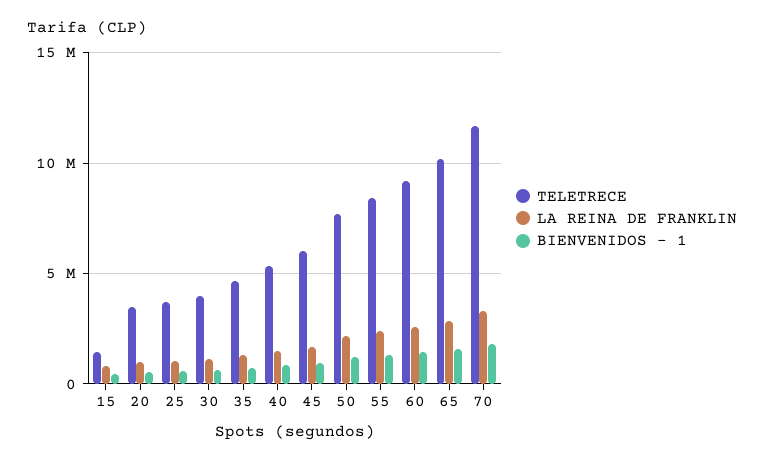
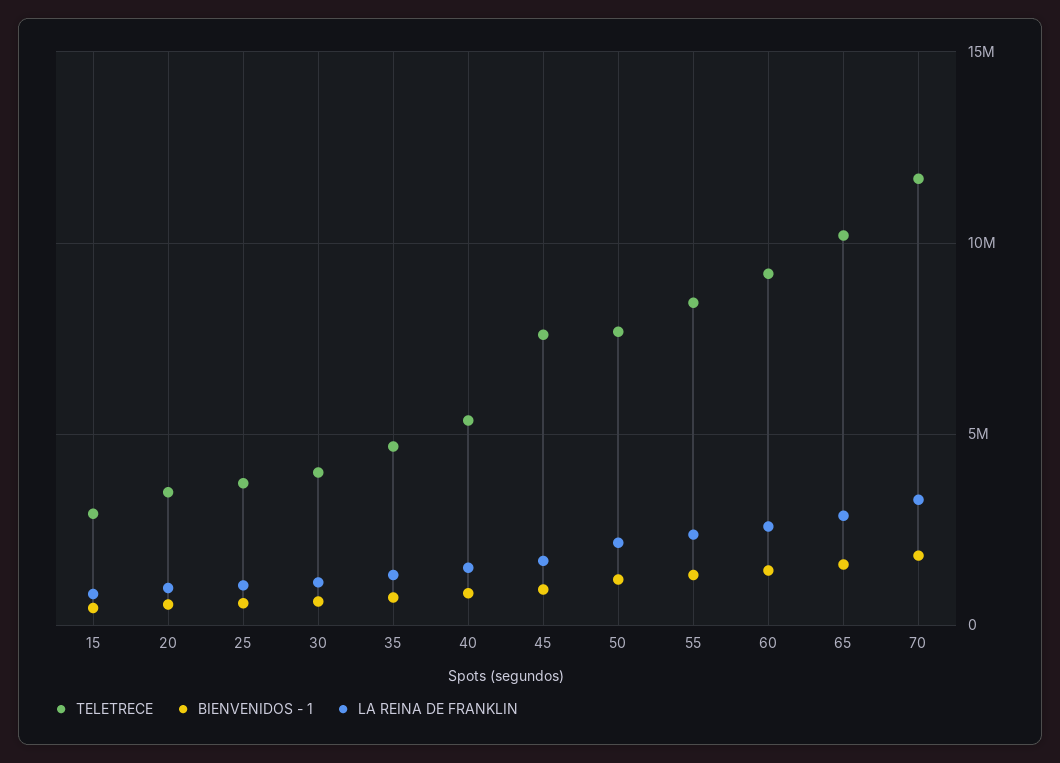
TELETRECE, 15: 1500000 -> 3000000
TELETRECE, 45: 6000000 -> 7500000

